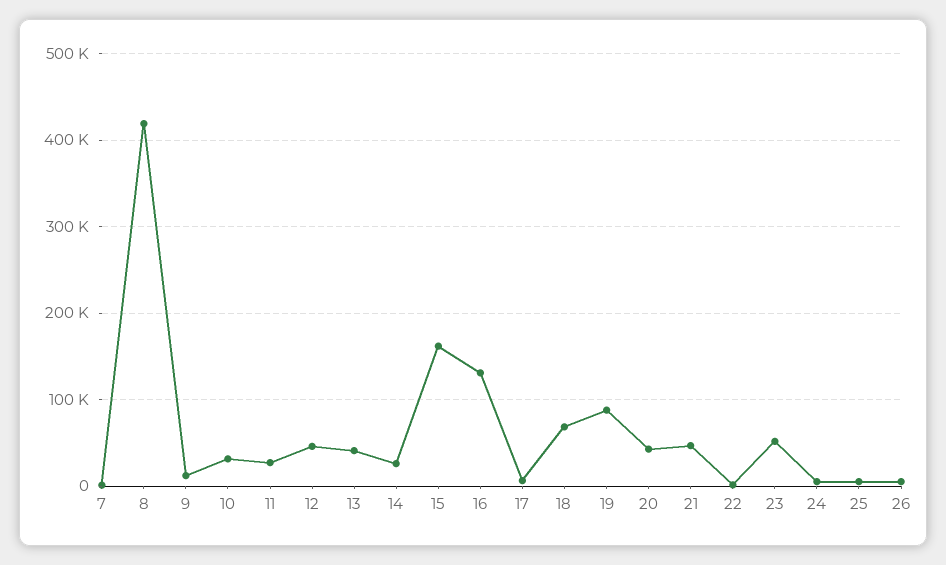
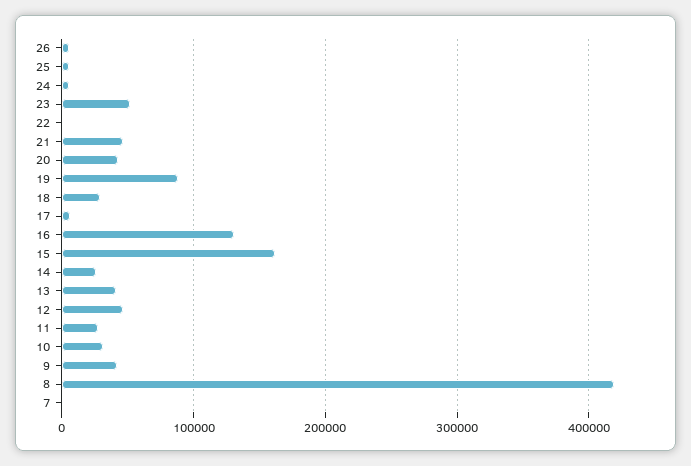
9: 10000 -> 40000
18: 70000 -> 30000

